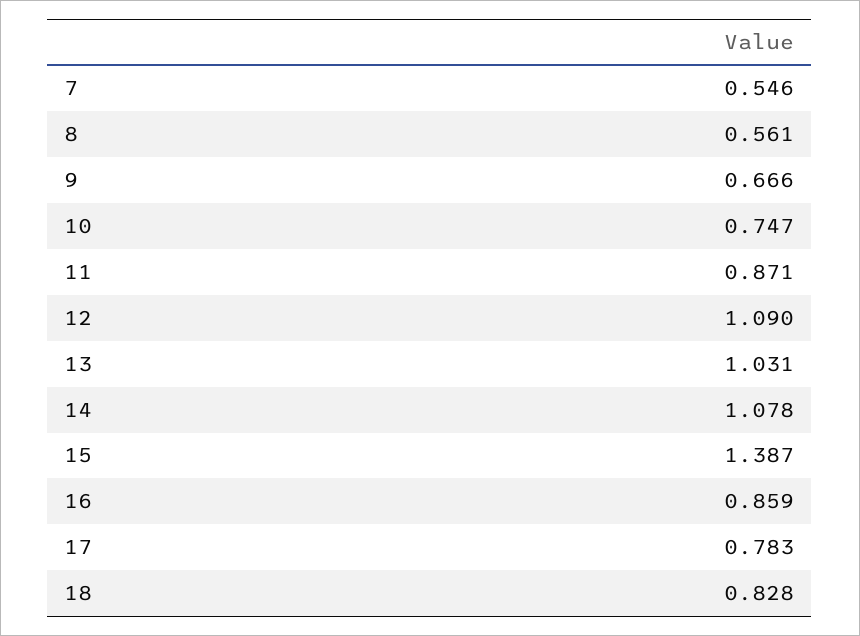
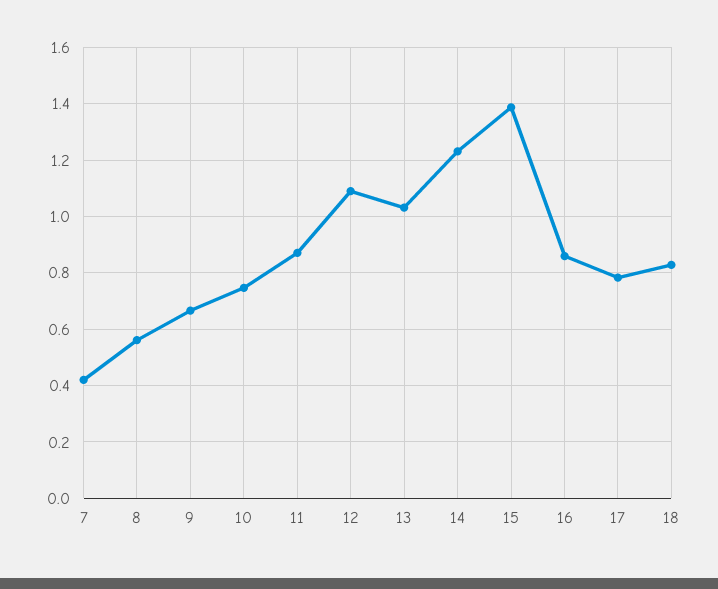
7: 0.546 -> 0.425
14: 1.078 -> 1.225

